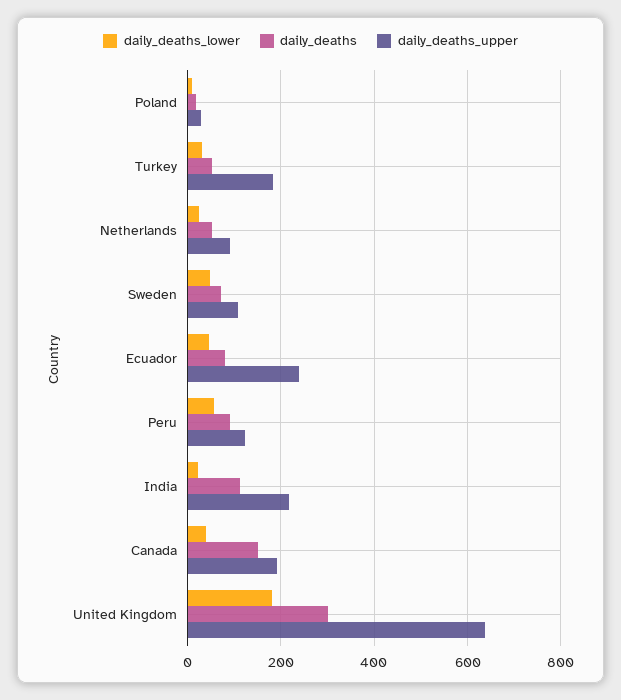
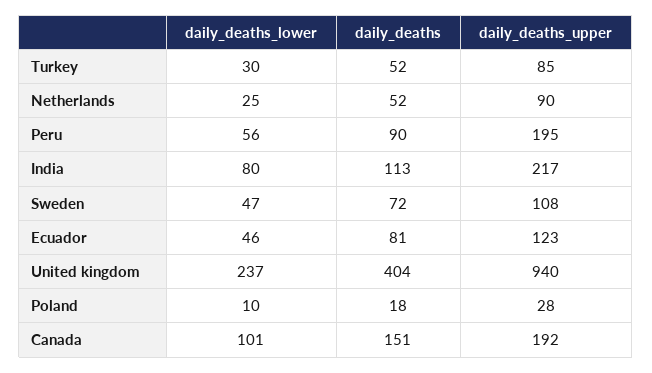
daily_deaths_upper, Turkey: 180 -> 85
daily_deaths_upper, Ecuador: 240 -> 123
daily_deaths_upper, Peru: 120 -> 195
daily_deaths_lower, India: 20 -> 80
daily_deaths_lower, Canada: 40 -> 101
daily_deaths_lower, United Kingdom: 180 -> 237
daily_deaths, United Kingdom: 300 -> 404
daily_deaths_upper, United Kingdom: 640 -> 940

